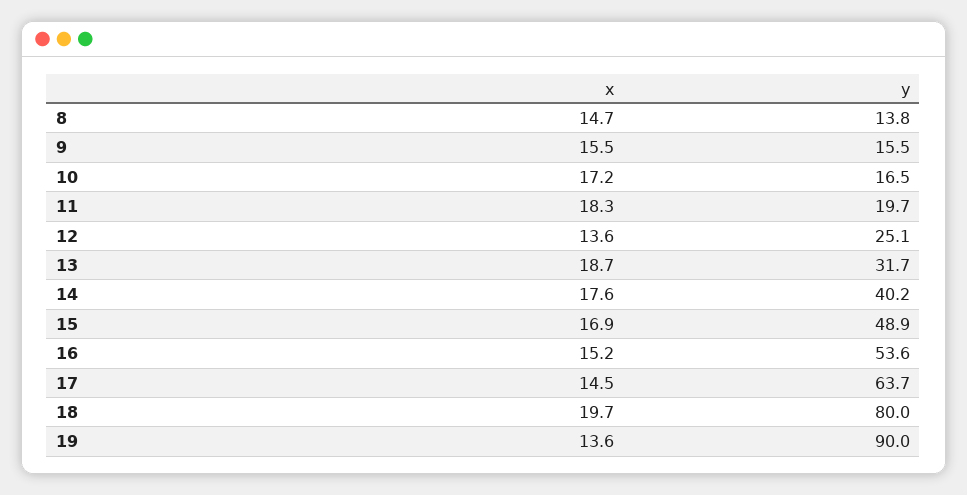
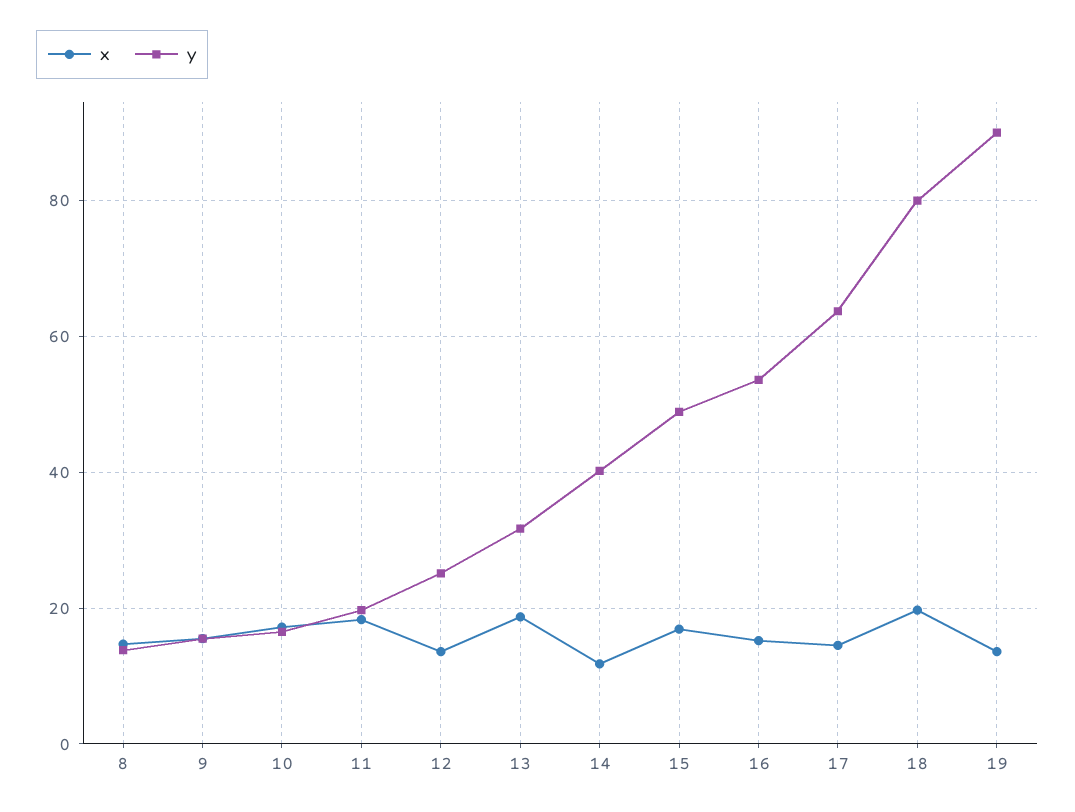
x, 14: 17.6 -> 12

